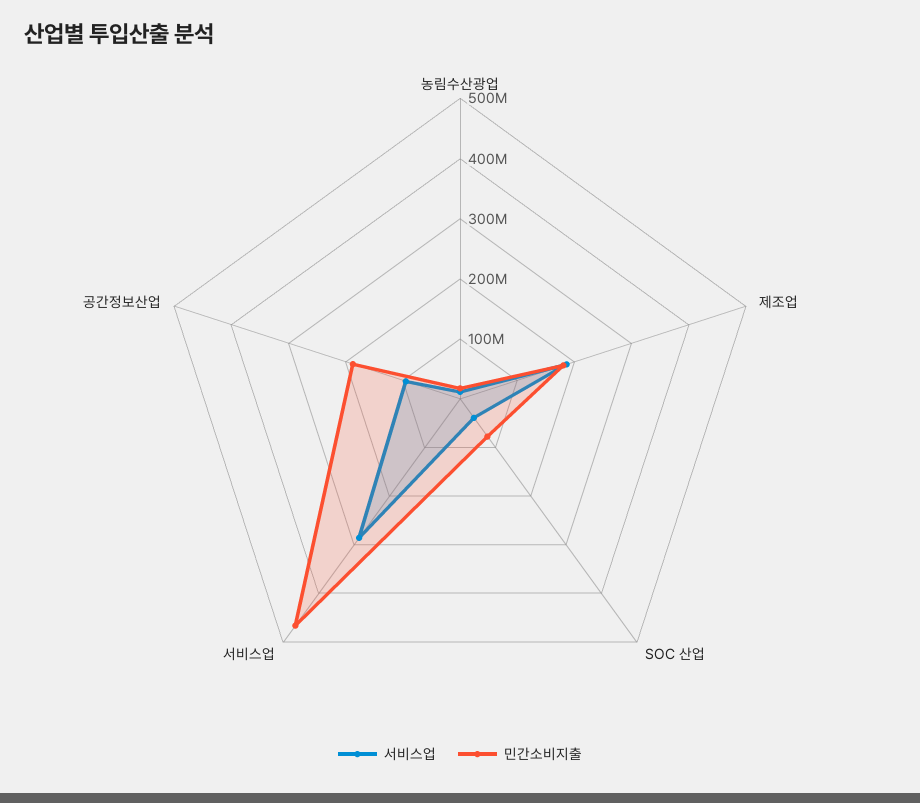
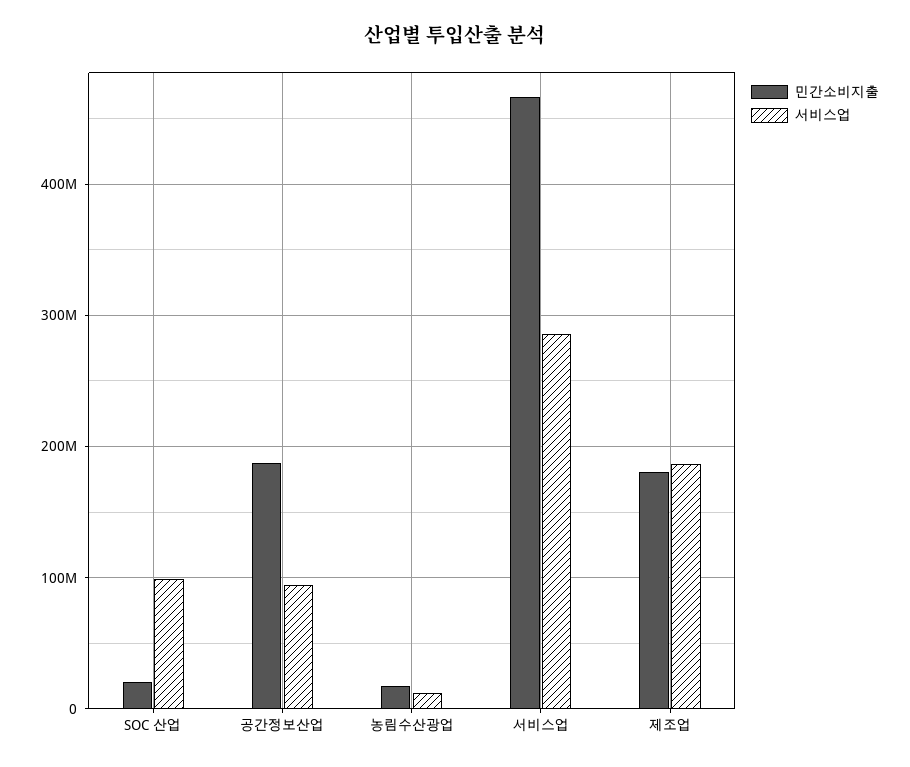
서비스업, SOC 산업: 40000000 -> 100000000
민간소비지출, SOC 산업: 80000000 -> 20000000

